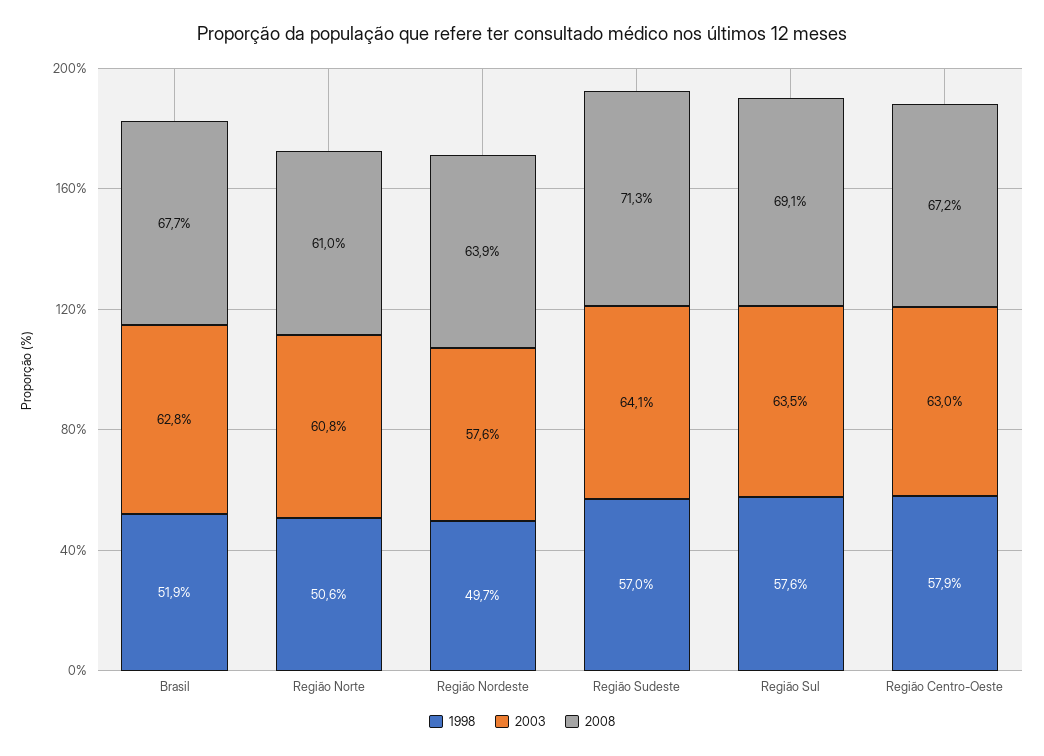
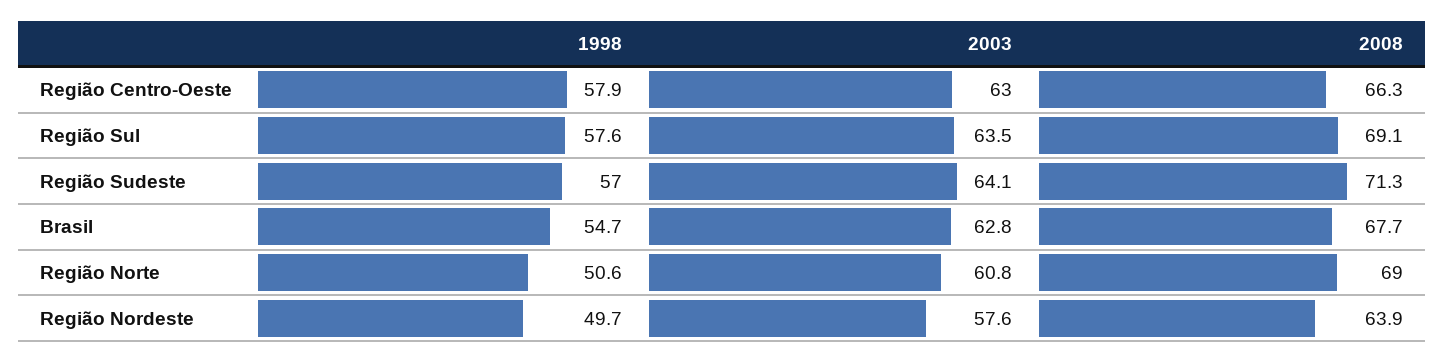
1998, Brasil: 51.9 -> 54.7
2008, Região Norte: 61 -> 69
2008, Região Centro-Oeste: 67.2 -> 66.3

